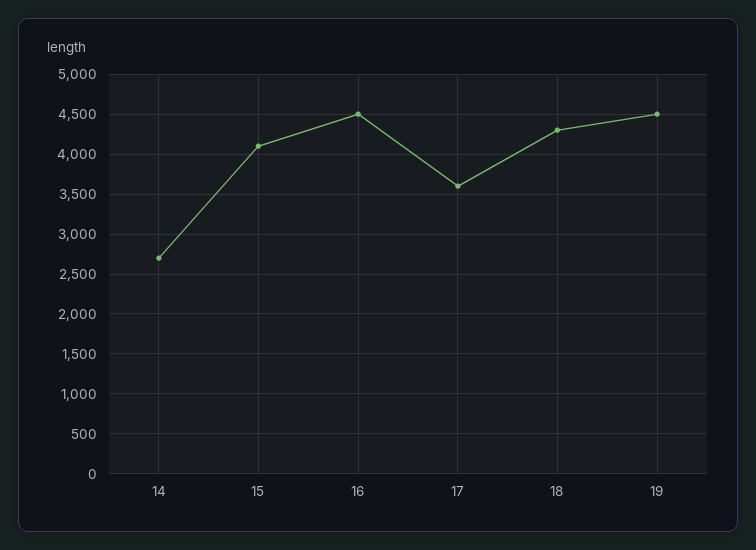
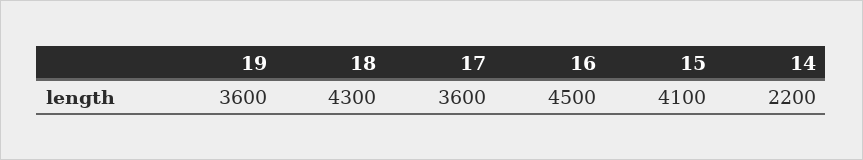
14: 2700 -> 2200
19: 4500 -> 3600

